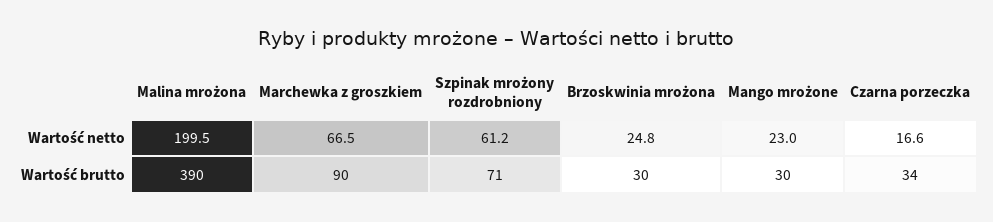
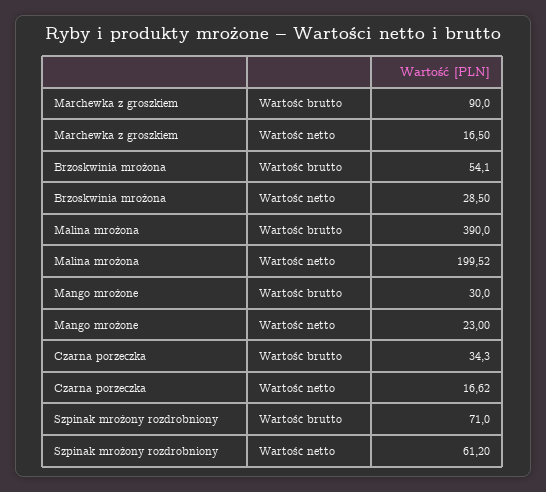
Marchewka z groszkiem, Wartość netto: 66.5 -> 16.5
Brzoskwinia mrożona, Wartość netto: 24.8 -> 28.5
Brzoskwinia mrożona, Wartość brutto: 30 -> 54.1

